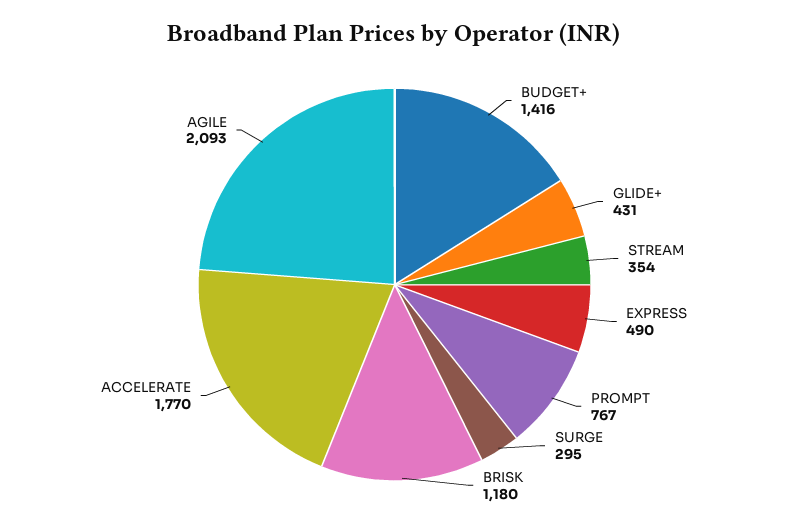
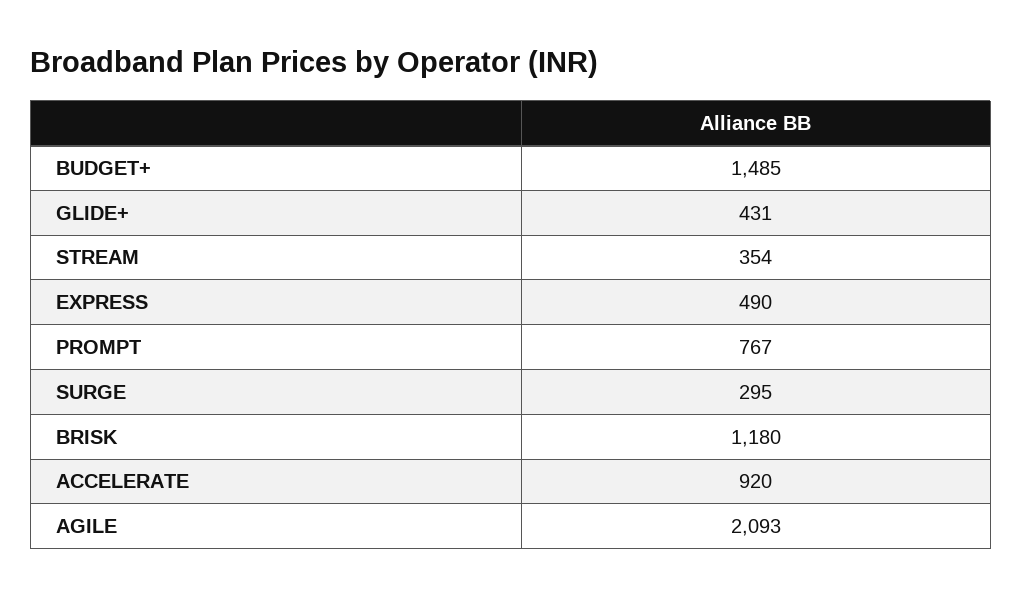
BUDGET+: 1416 -> 1485
ACCELERATE: 1770 -> 920

